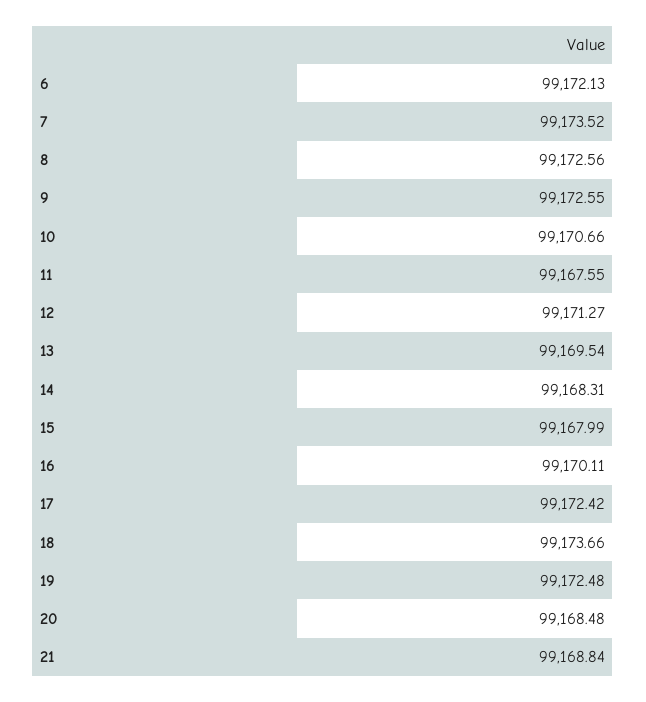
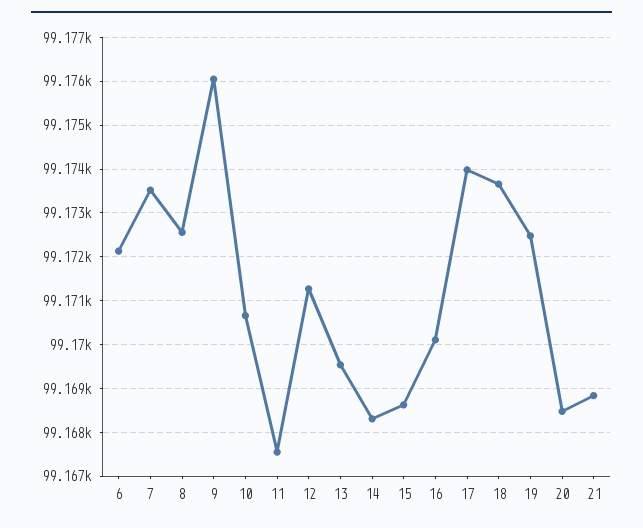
9: 99172.55 -> 99176
15: 99167.99 -> 99168.6
17: 99172.42 -> 99174

